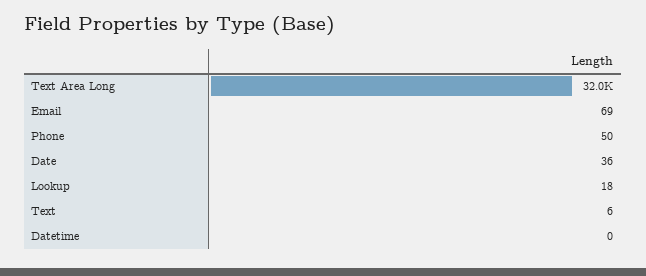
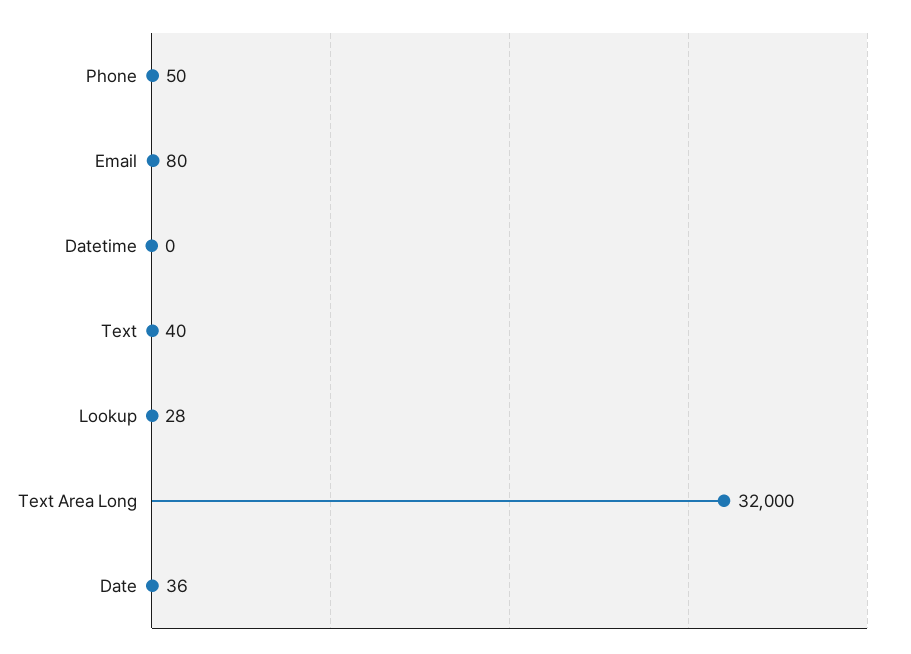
Email: 69 -> 80
Lookup: 18 -> 28
Text: 6 -> 40

